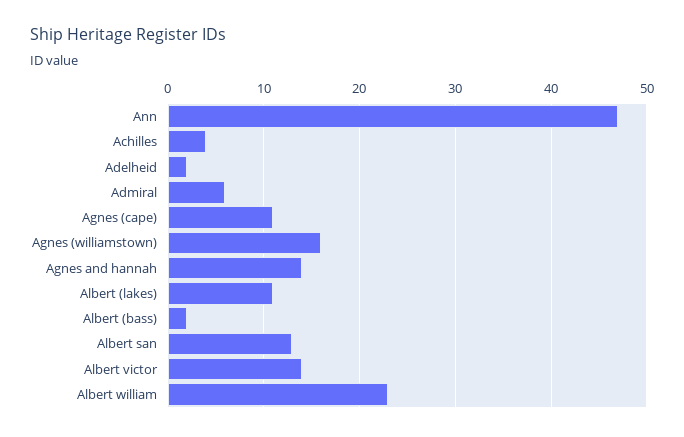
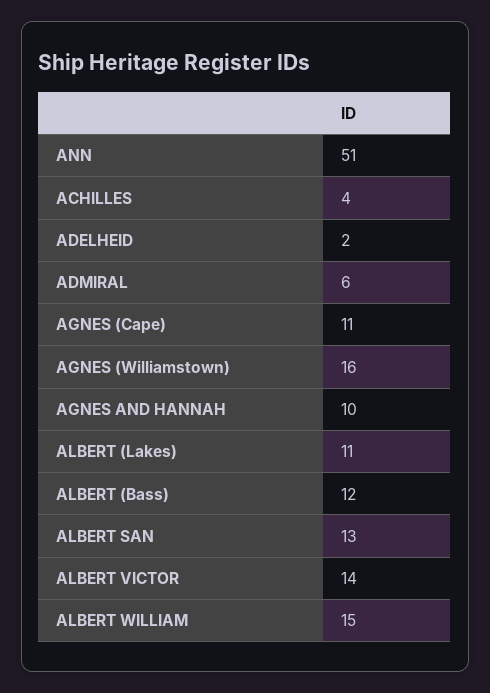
Ann: 47 -> 51
Agnes and hannah: 14 -> 10
Albert (bass): 2 -> 12
Albert william: 23 -> 15

